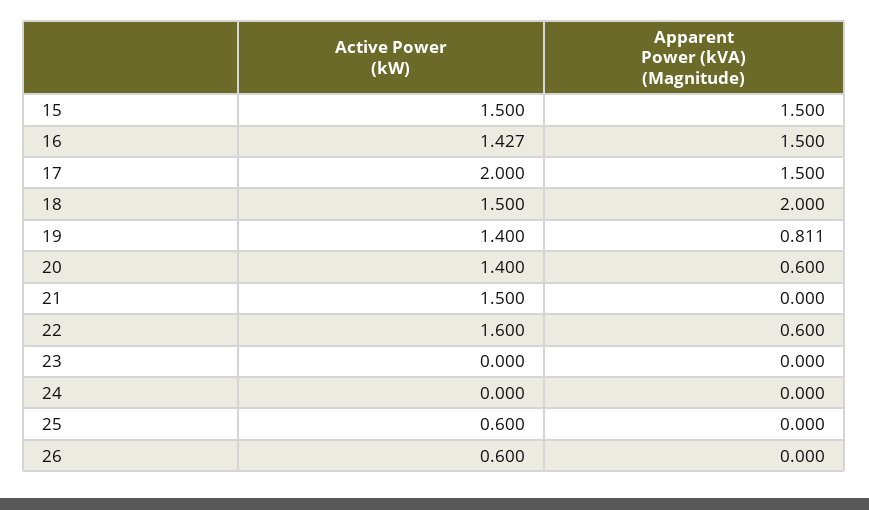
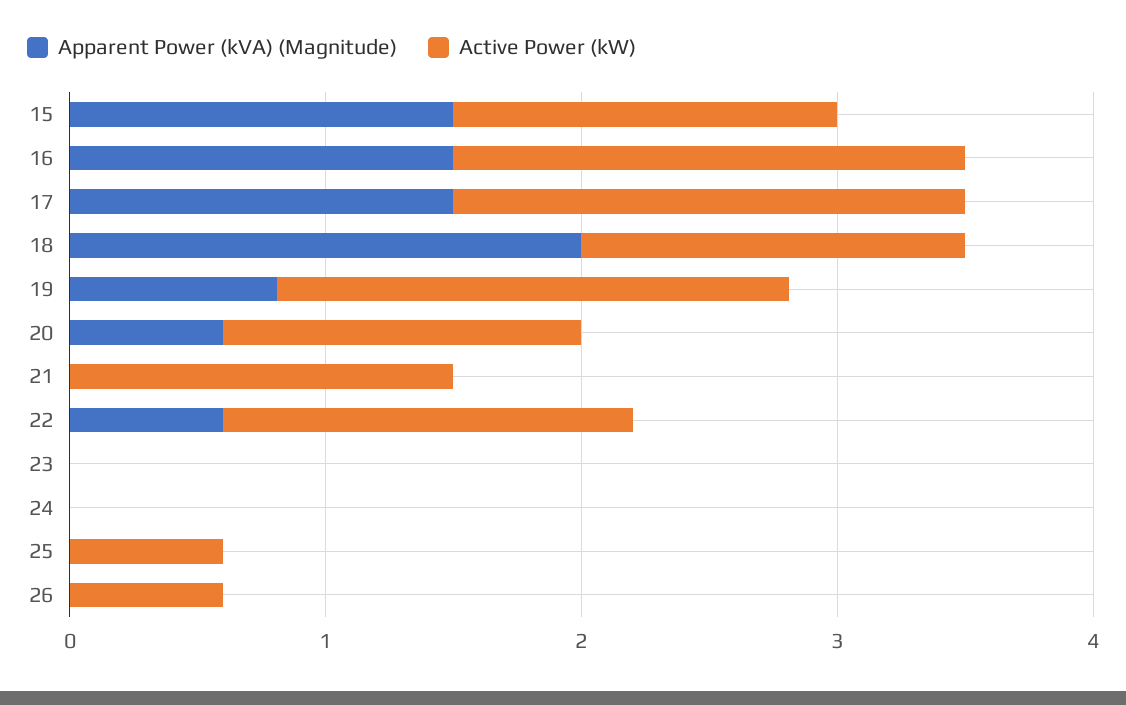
Active Power (kW), 16: 1.427 -> 2
Active Power (kW), 19: 1.4 -> 2

